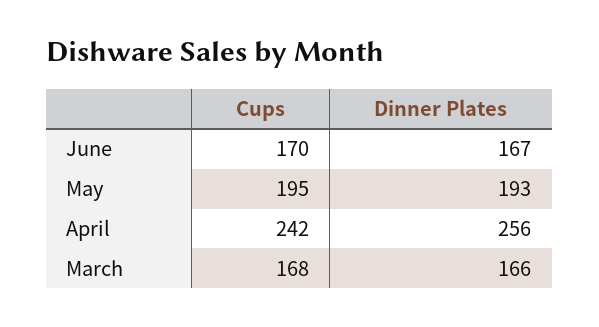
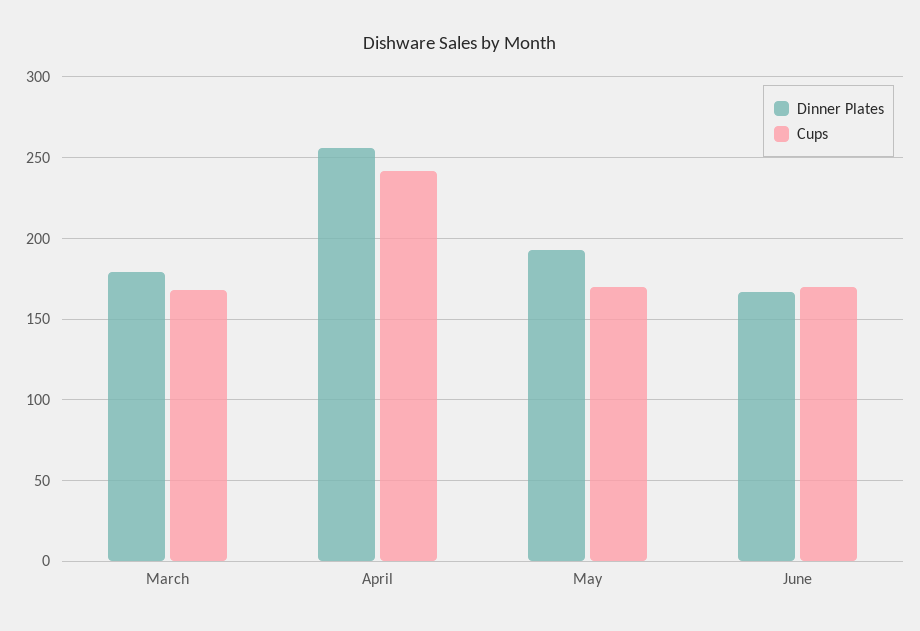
Cups, May: 195 -> 170
Dinner Plates, March: 166 -> 180

